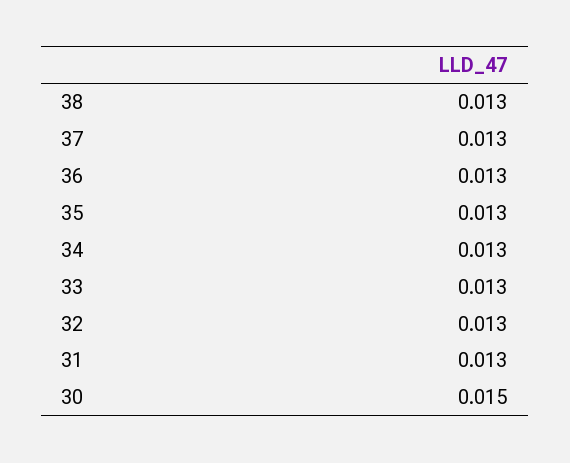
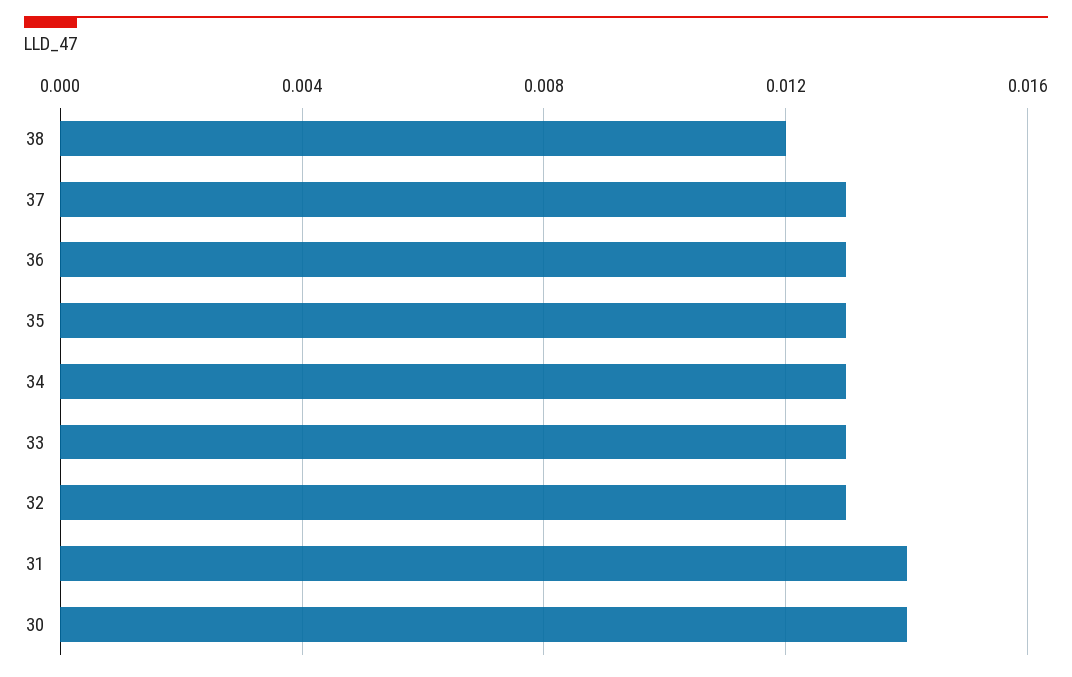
38: 0.013 -> 0.012
31: 0.013 -> 0.014
30: 0.015 -> 0.014

